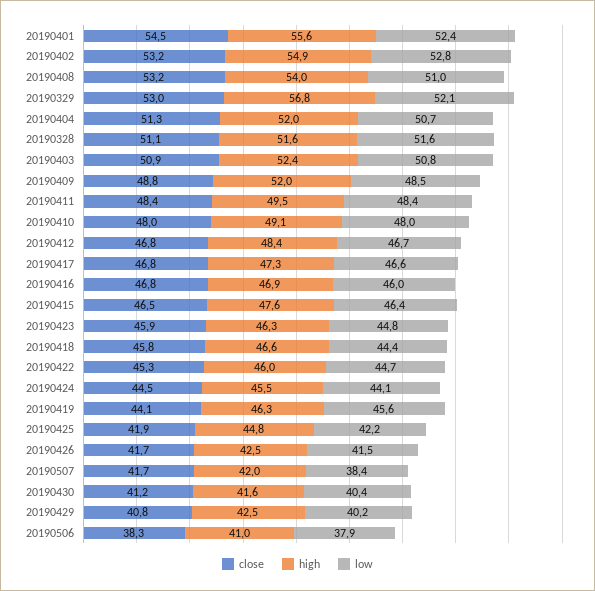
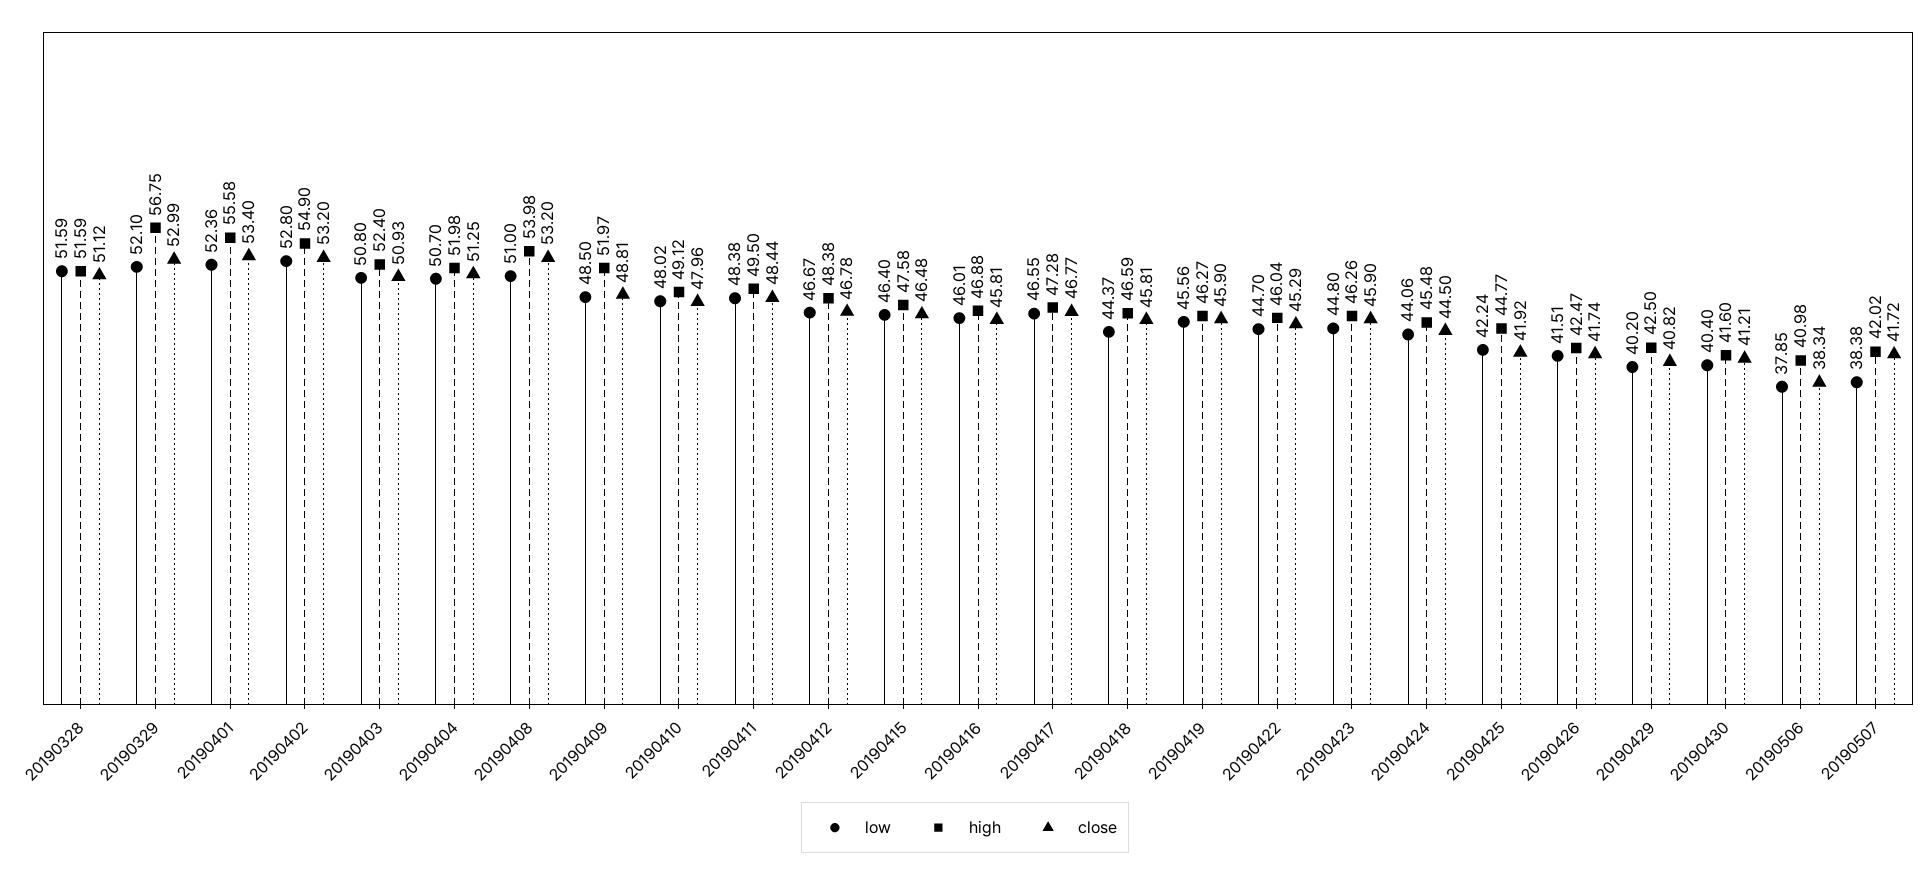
close, 20190401: 54.5 -> 53.4
close, 20190416: 46.8 -> 45.81
close, 20190419: 44.1 -> 45.9

